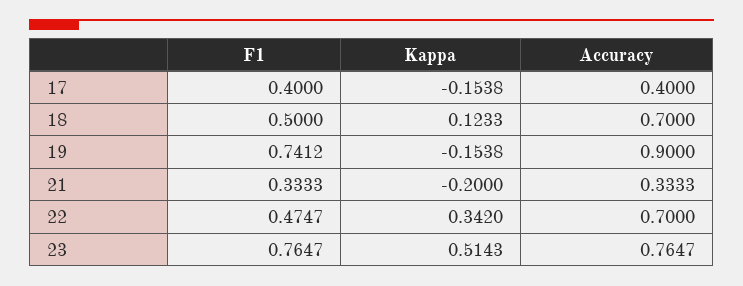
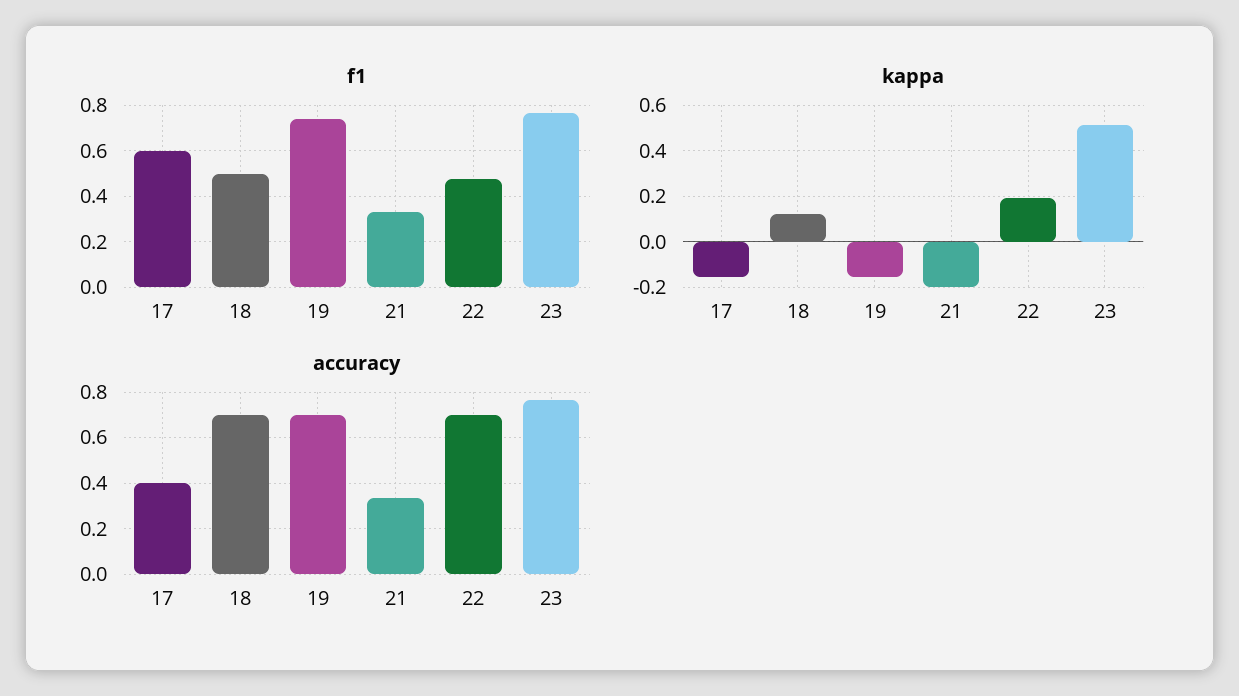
F1, 17: 0.4 -> 0.6
Accuracy, 19: 0.9 -> 0.7
Kappa, 22: 0.342 -> 0.2

